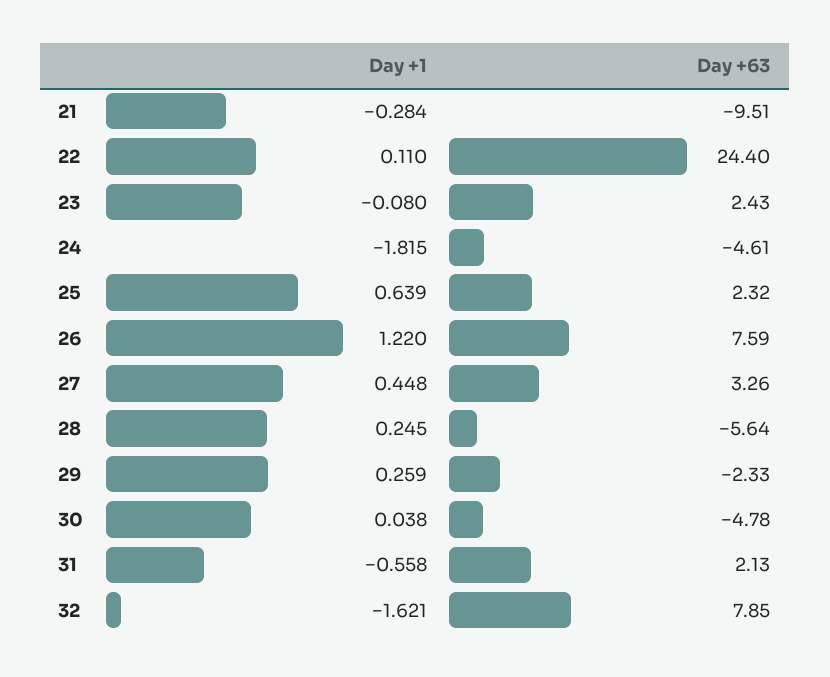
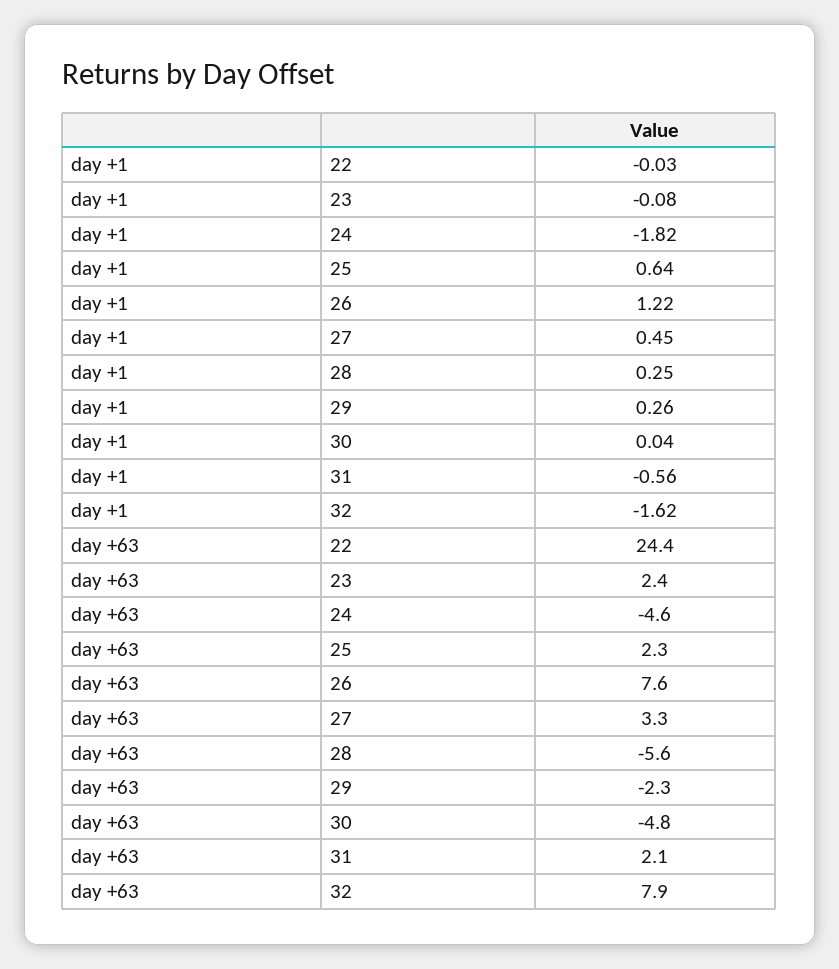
Day +1, 21: -0.284 -> none
Day +63, 21: -9.51 -> none
Day +1, 22: 0.11 -> -0.03

